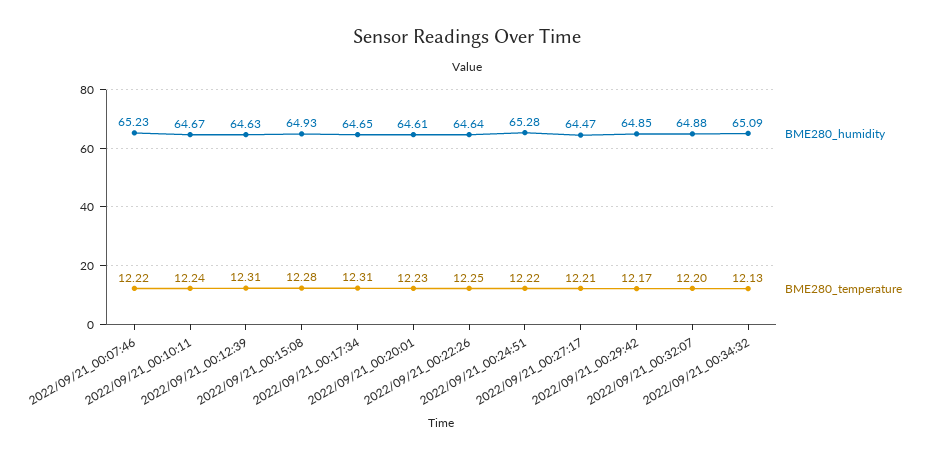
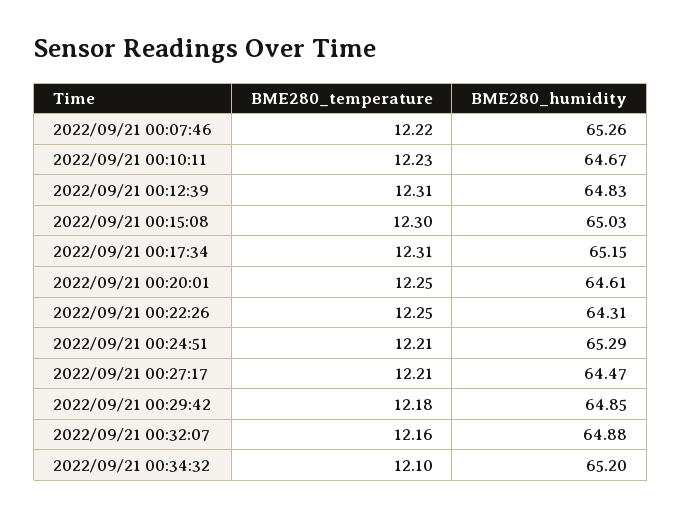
BME280_humidity, 2022/09/21_00:07:46: 65.23 -> 65.26
BME280_temperature, 2022/09/21_00:10:11: 12.24 -> 12.23
BME280_humidity, 2022/09/21_00:12:39: 64.63 -> 64.83
BME280_humidity, 2022/09/21_00:15:08: 64.93 -> 65.03
BME280_temperature, 2022/09/21_00:15:08: 12.28 -> 12.3
BME280_humidity, 2022/09/21_00:17:34: 64.65 -> 65.15
BME280_temperature, 2022/09/21_00:20:01: 12.23 -> 12.25
BME280_humidity, 2022/09/21_00:22:26: 64.64 -> 64.31
BME280_humidity, 2022/09/21_00:24:51: 65.28 -> 65.29
BME280_temperature, 2022/09/21_00:24:51: 12.22 -> 12.21
BME280_temperature, 2022/09/21_00:29:42: 12.17 -> 12.18
BME280_temperature, 2022/09/21_00:32:07: 12.2 -> 12.16
BME280_humidity, 2022/09/21_00:34:32: 65.09 -> 65.2
BME280_temperature, 2022/09/21_00:34:32: 12.13 -> 12.1

